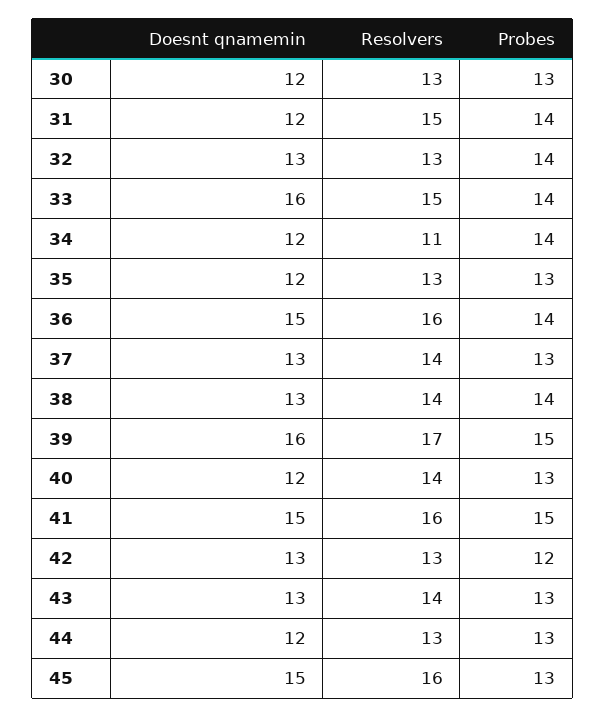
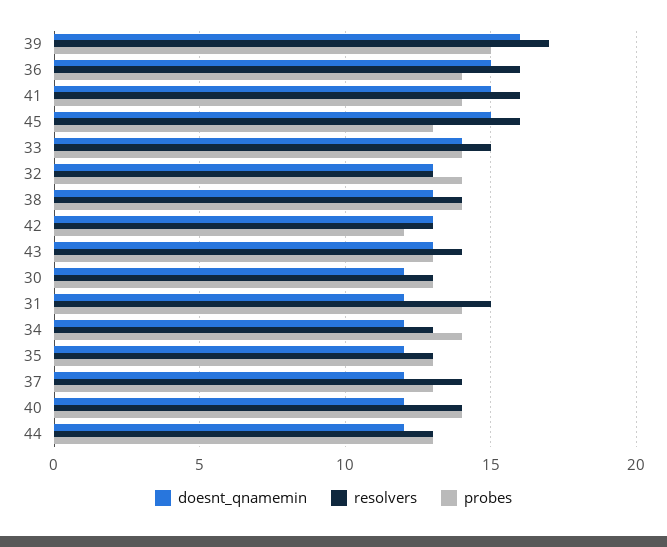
Doesnt qnamemin, 33: 16 -> 14
Resolvers, 34: 11 -> 13
Doesnt qnamemin, 37: 13 -> 12
Probes, 40: 13 -> 14
Probes, 41: 15 -> 14

